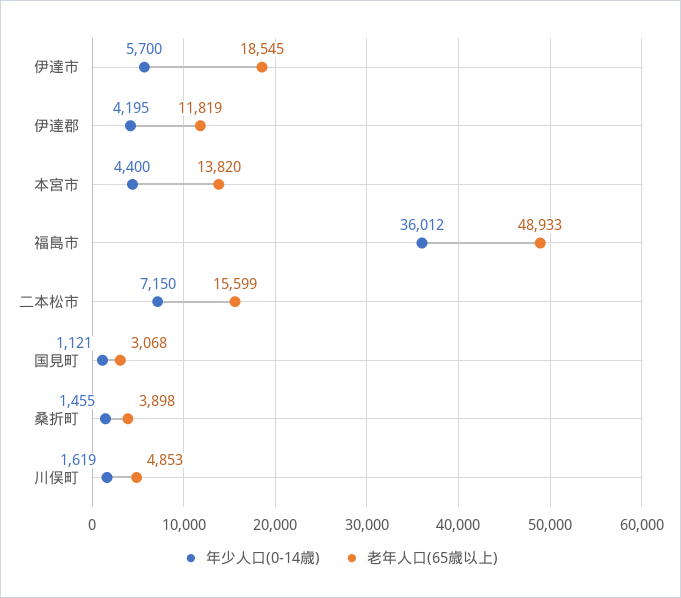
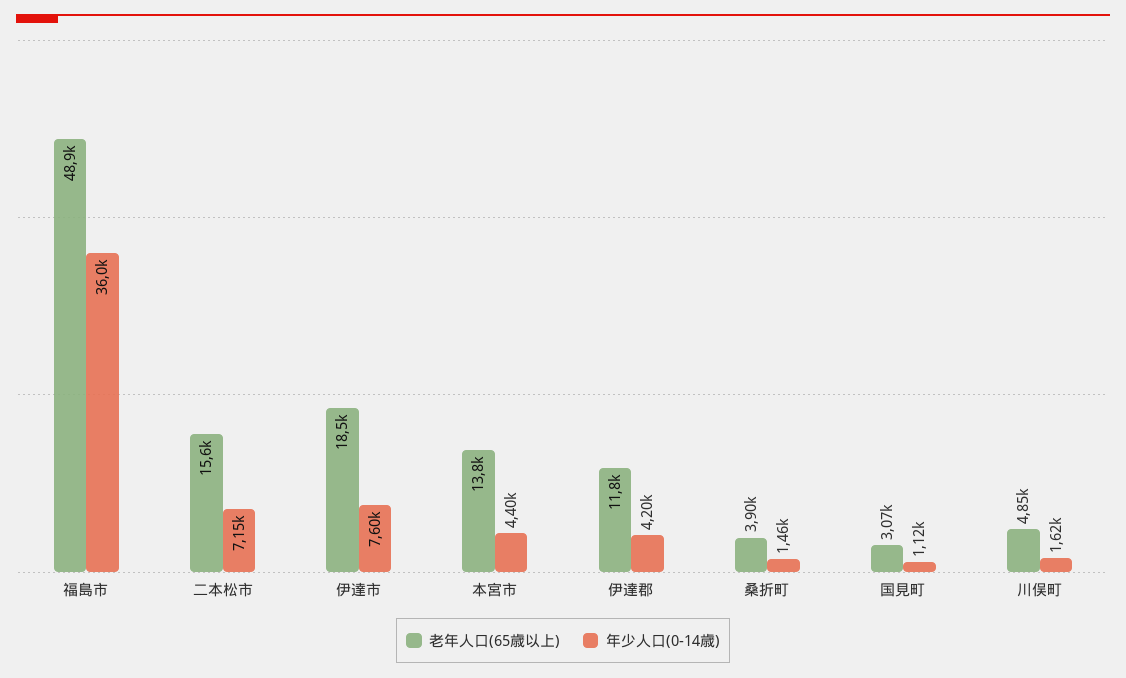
年少人口(0-14歳), 伊達市: 5700 -> 7600

